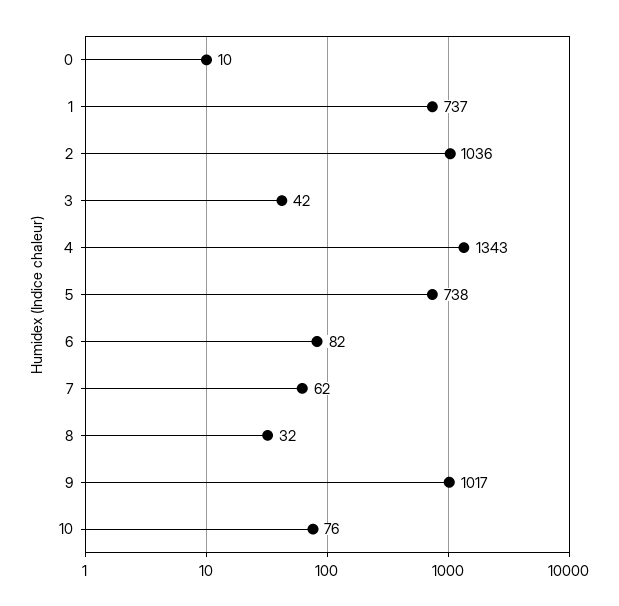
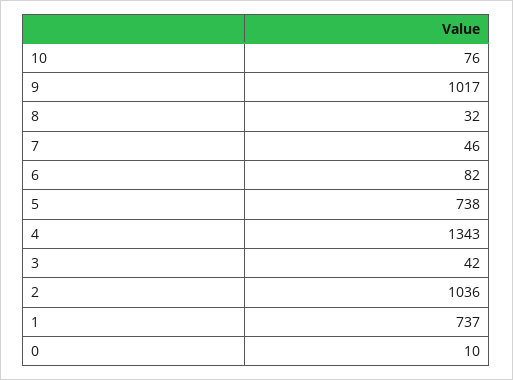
7: 62 -> 46

